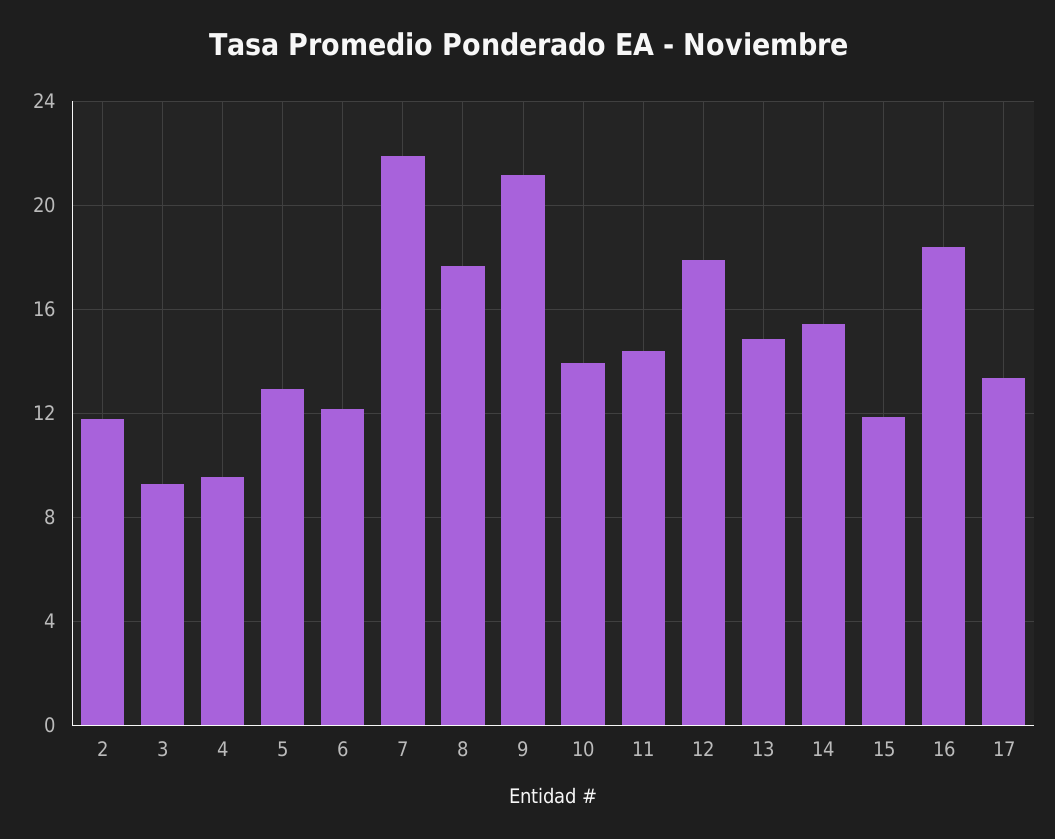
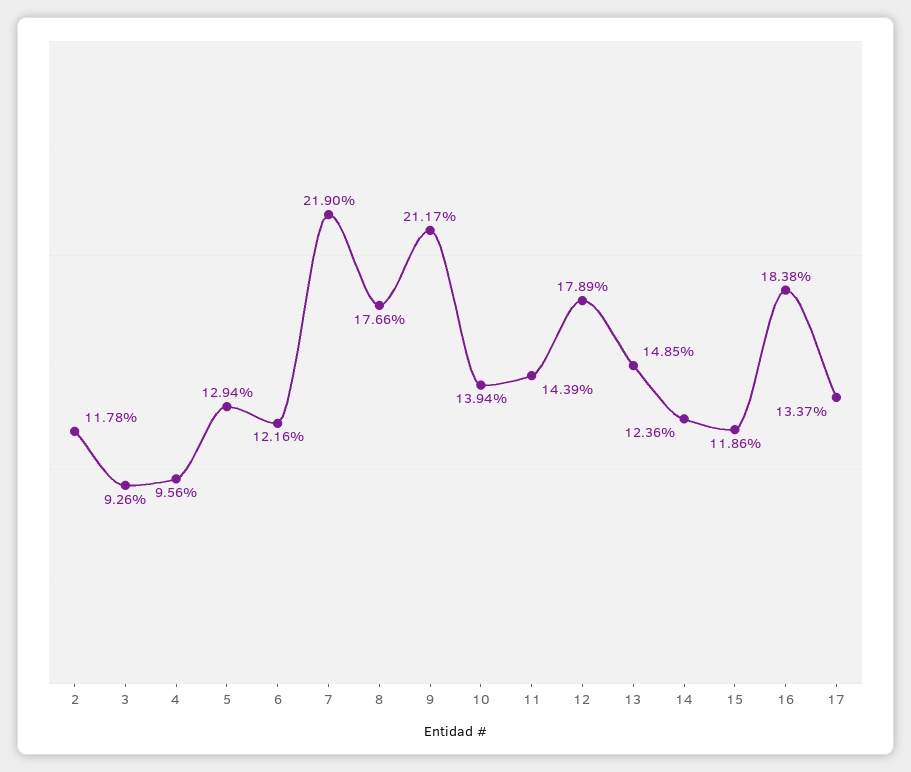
14: 15.5 -> 12.36

